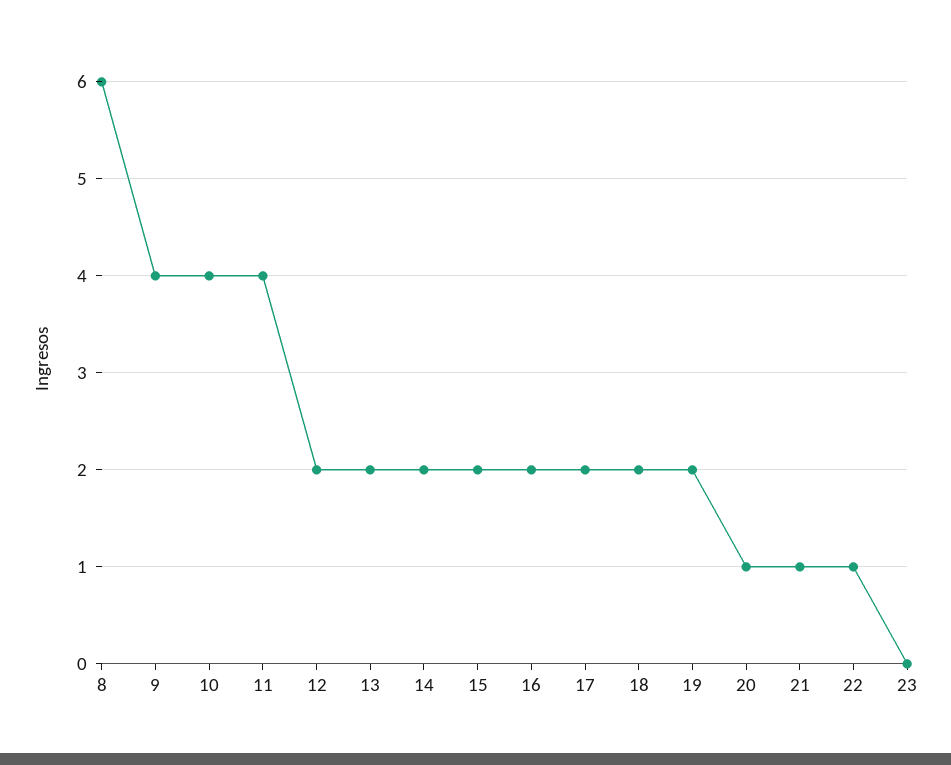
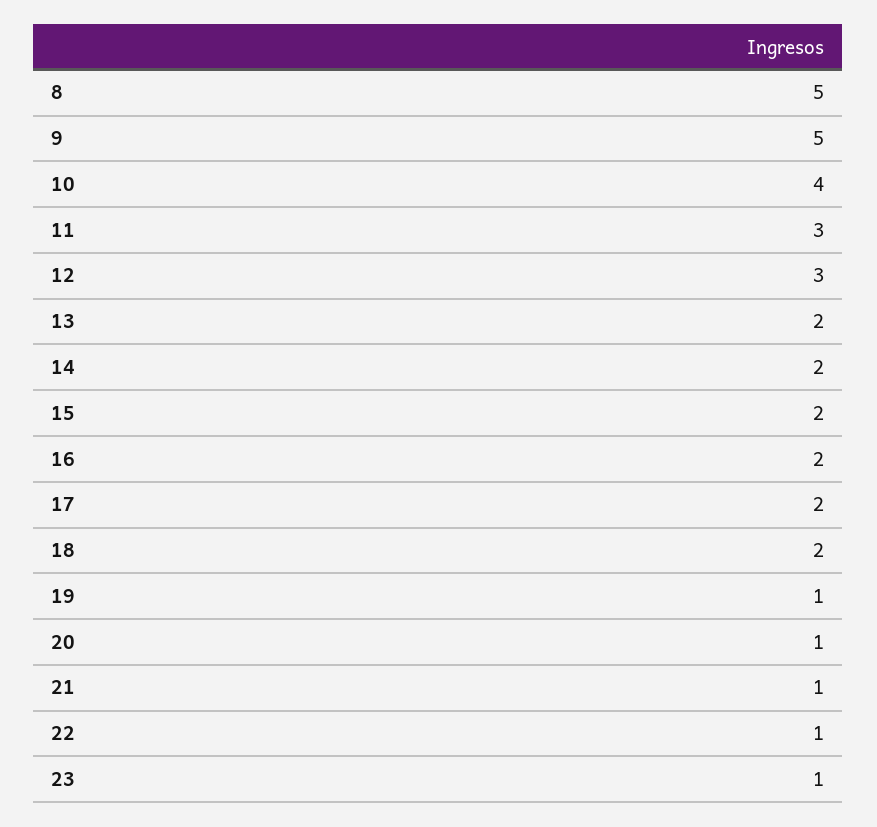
8: 6 -> 5
9: 4 -> 5
11: 4 -> 3
12: 2 -> 3
19: 2 -> 1
23: 0 -> 1

